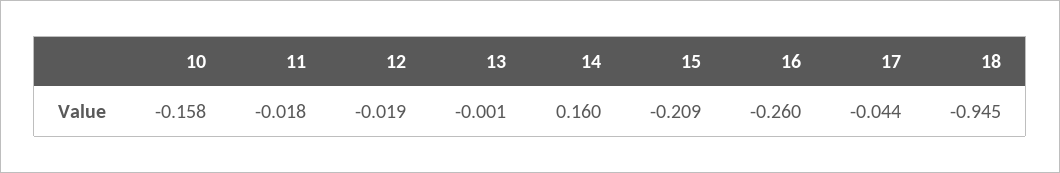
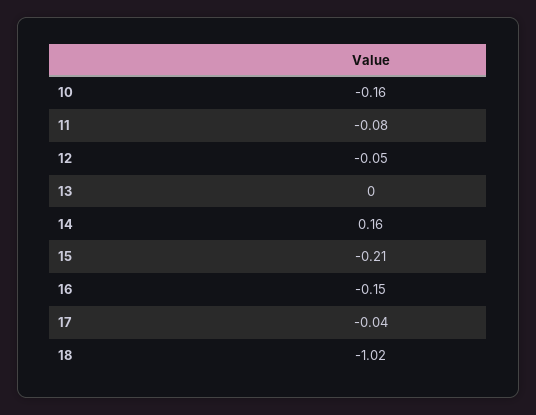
11: -0.018 -> -0.08
12: -0.019 -> -0.05
16: -0.26 -> -0.15
18: -0.945 -> -1.02

